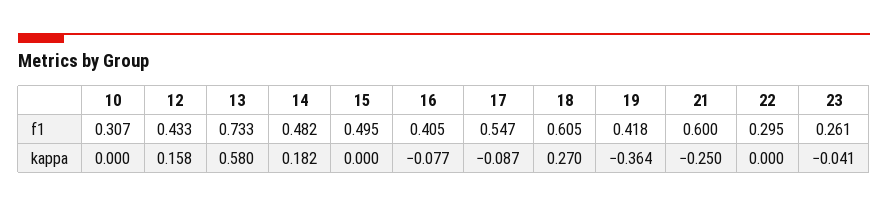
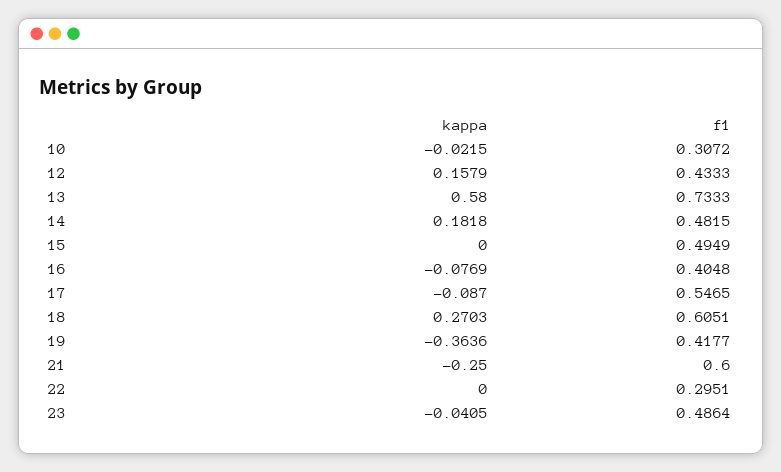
23, f1: 0.261 -> 0.4864
10, kappa: 0 -> -0.0215

